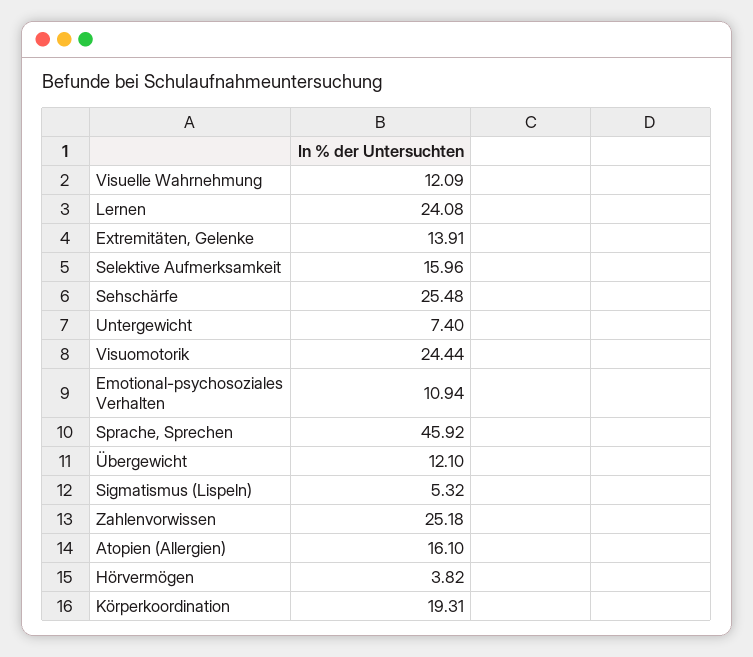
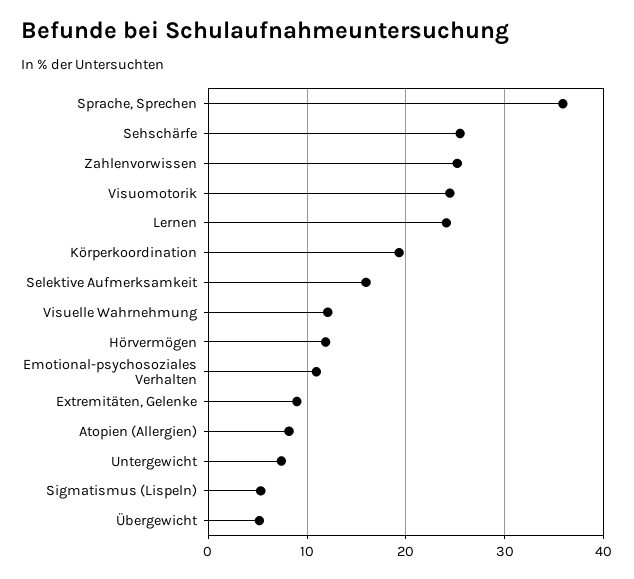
Extremitäten, Gelenke: 13.91 -> 9
Sprache, Sprechen: 45.92 -> 36
Übergewicht: 12.1 -> 5
Atopien (Allergien): 16.1 -> 8
Hörvermögen: 3.82 -> 12

